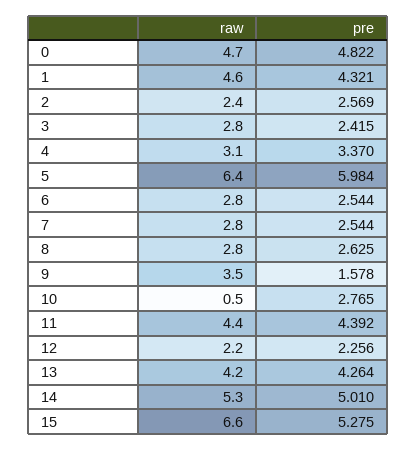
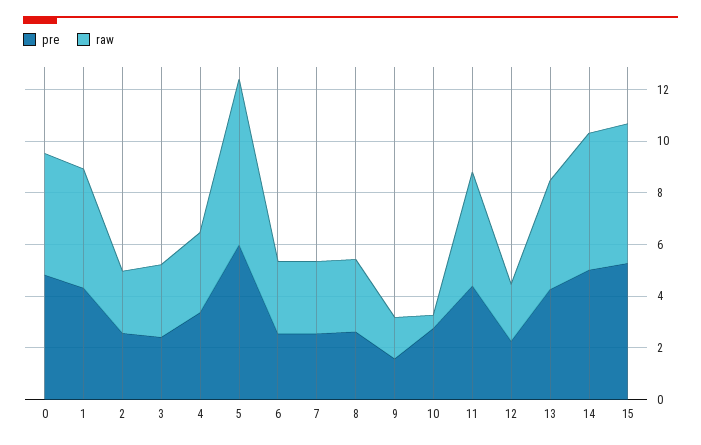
raw, 9: 3.5 -> 1.5
raw, 15: 6.6 -> 5.5

